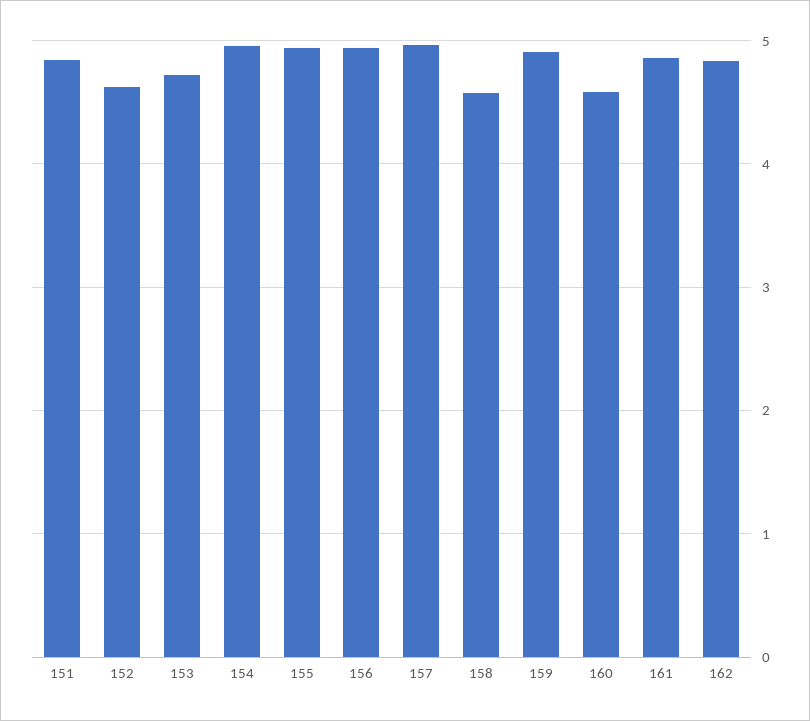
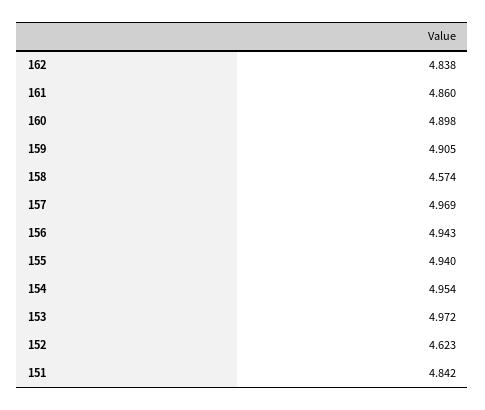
153: 4.7 -> 4.972
160: 4.6 -> 4.898

